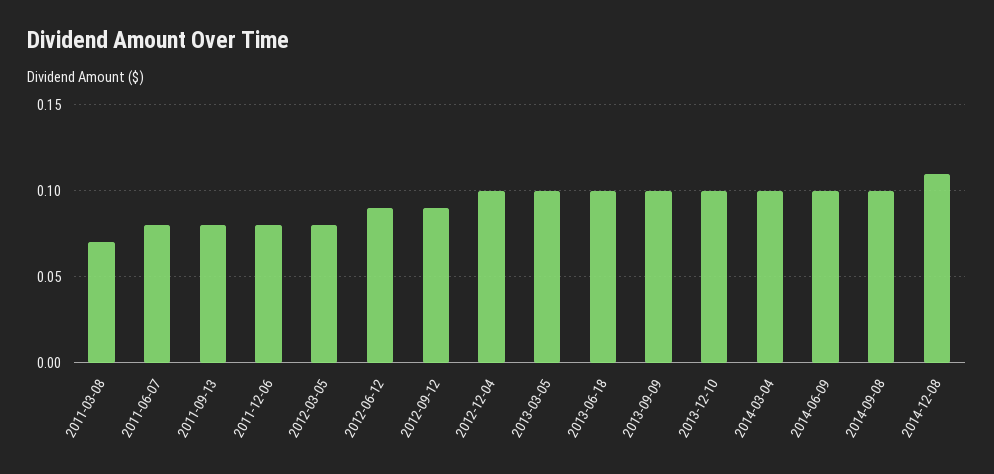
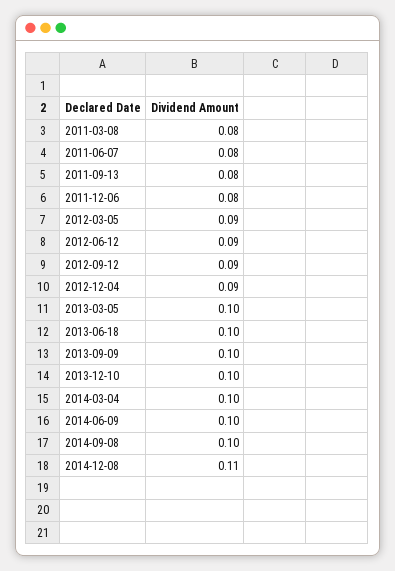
2011-03-08: 0.07 -> 0.08
2012-03-05: 0.08 -> 0.09
2012-12-04: 0.1 -> 0.09

